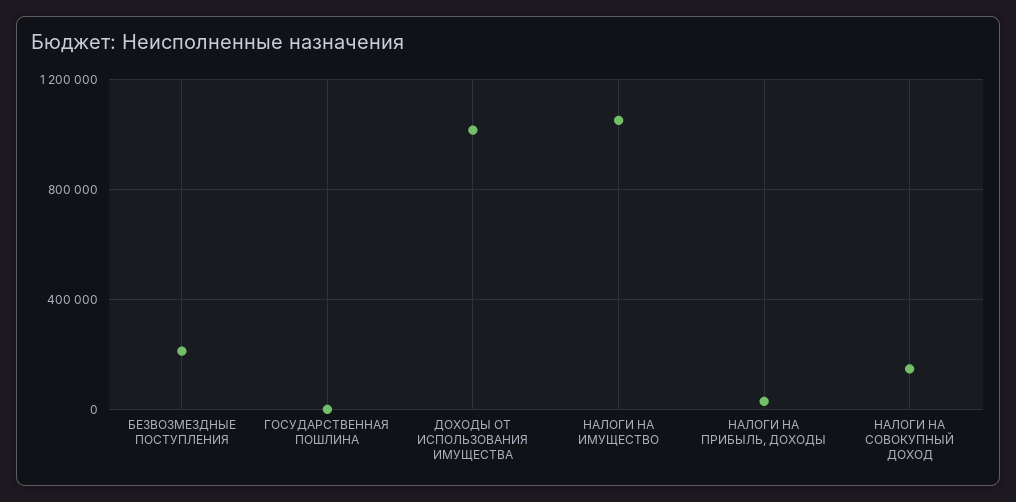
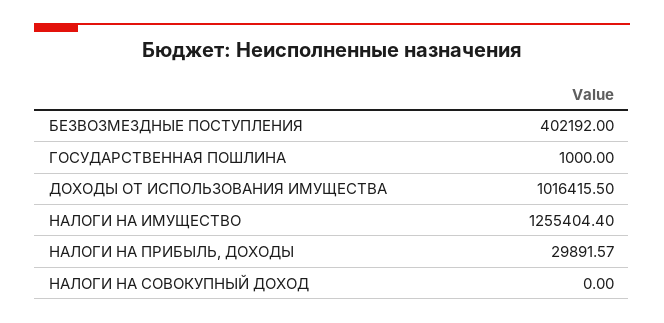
БЕЗВОЗМЕЗДНЫЕ ПОСТУПЛЕНИЯ: 200000 -> 402192
НАЛОГИ НА ИМУЩЕСТВО: 1050000 -> 1255404.4
НАЛОГИ НА СОВОКУПНЫЙ ДОХОД: 150000 -> 0

